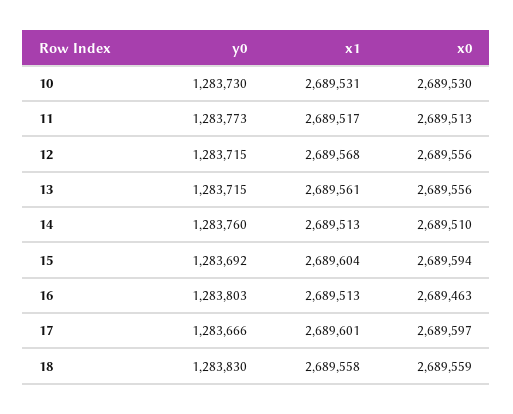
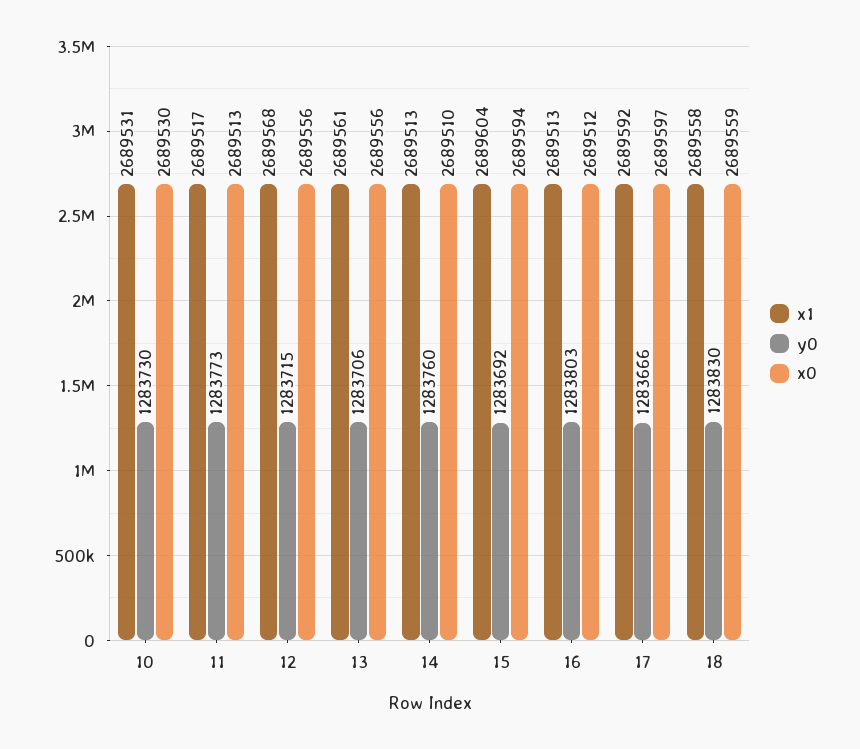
y0, 13: 1283715 -> 1283706
x0, 16: 2689463 -> 2689512
x1, 17: 2689601 -> 2689592

